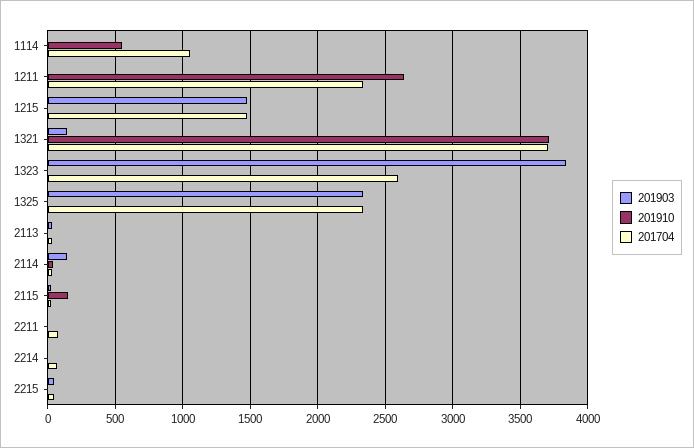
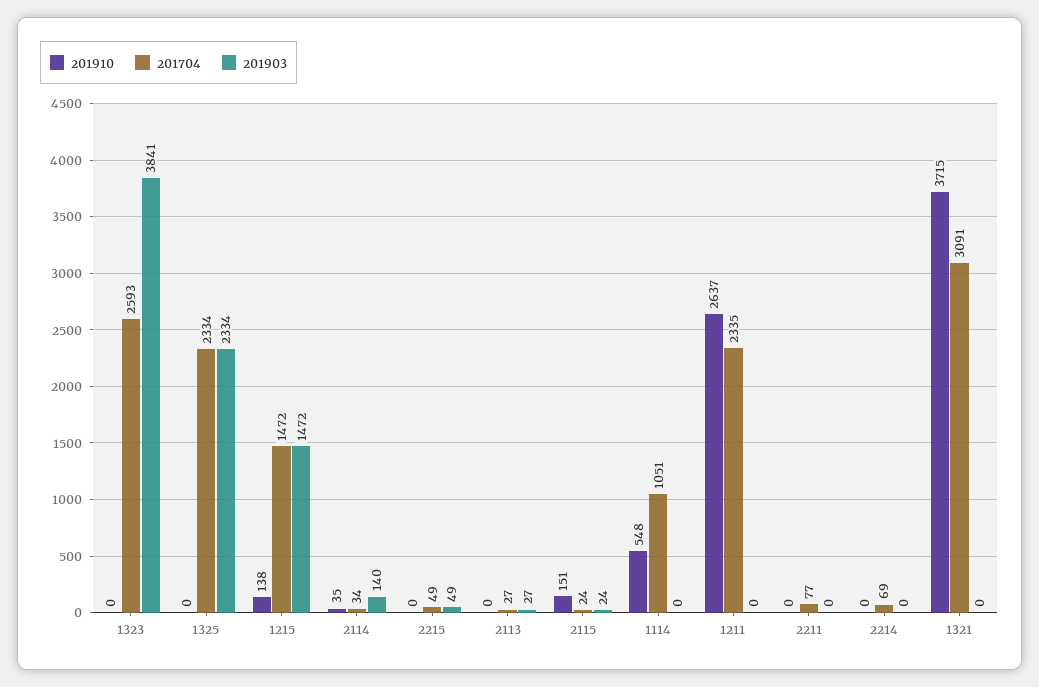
201910, 1215: 0 -> 138
201903, 1321: 150 -> 0
201704, 1321: 3700 -> 3091

